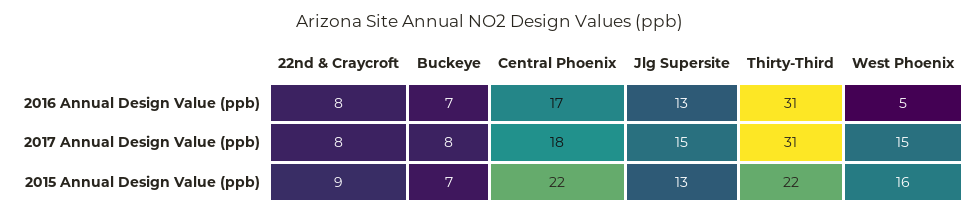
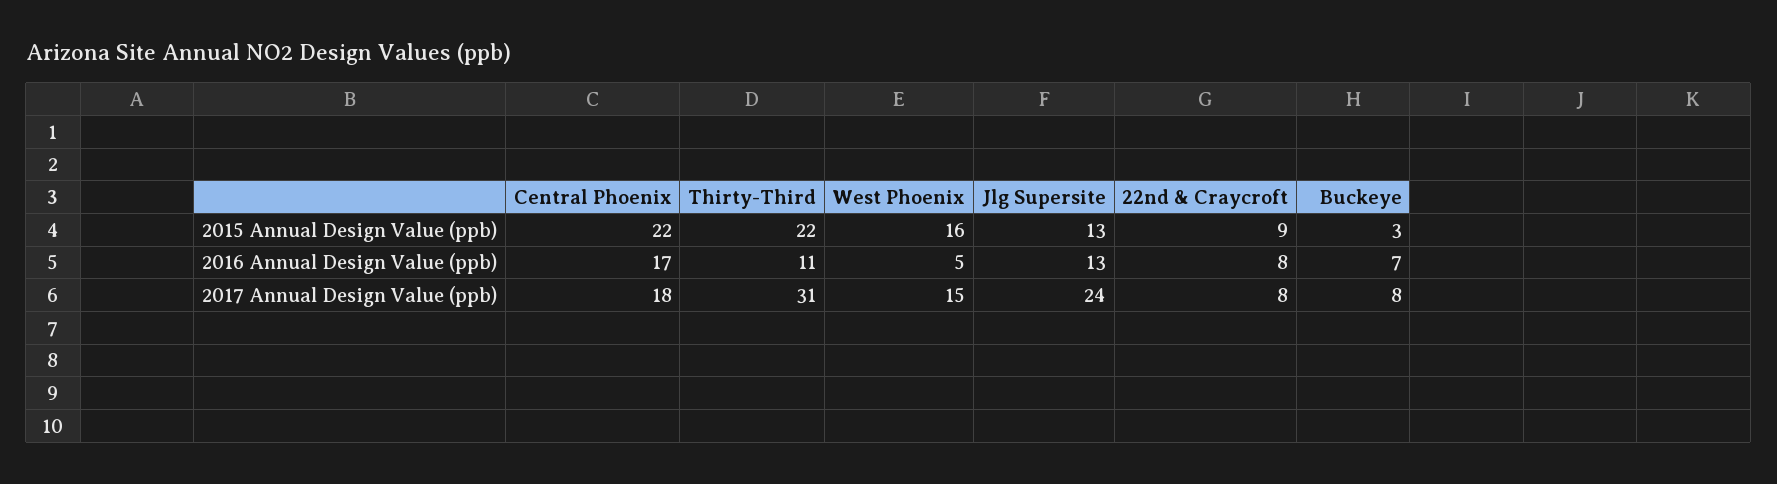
Thirty-Third, 2016 Annual Design Value (ppb): 31 -> 11
Jlg Supersite, 2017 Annual Design Value (ppb): 15 -> 24
Buckeye, 2015 Annual Design Value (ppb): 7 -> 3

